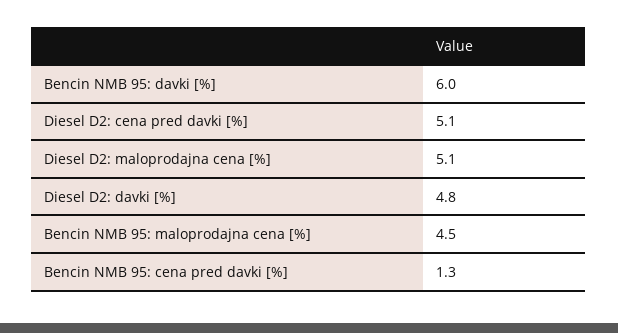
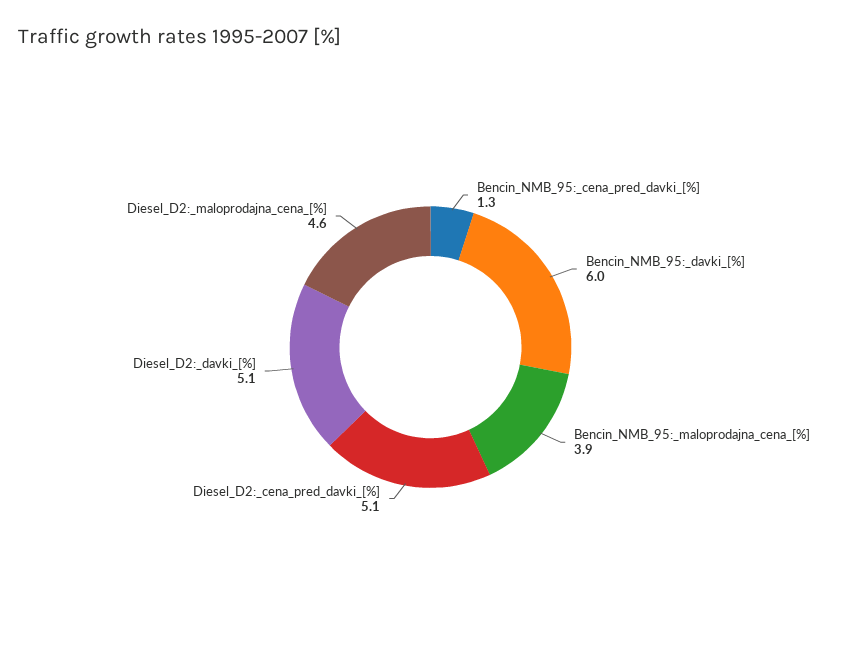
Diesel D2: maloprodajna cena [%]: 5.1 -> 4.6
Diesel D2: davki [%]: 4.8 -> 5.1
Bencin NMB 95: maloprodajna cena [%]: 4.5 -> 3.9

